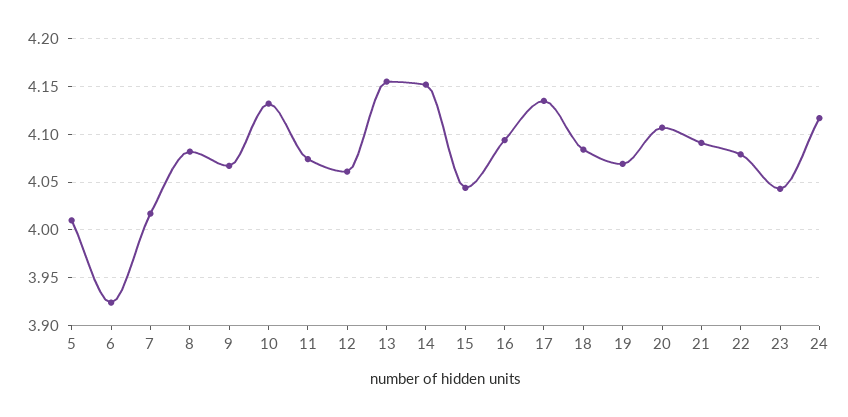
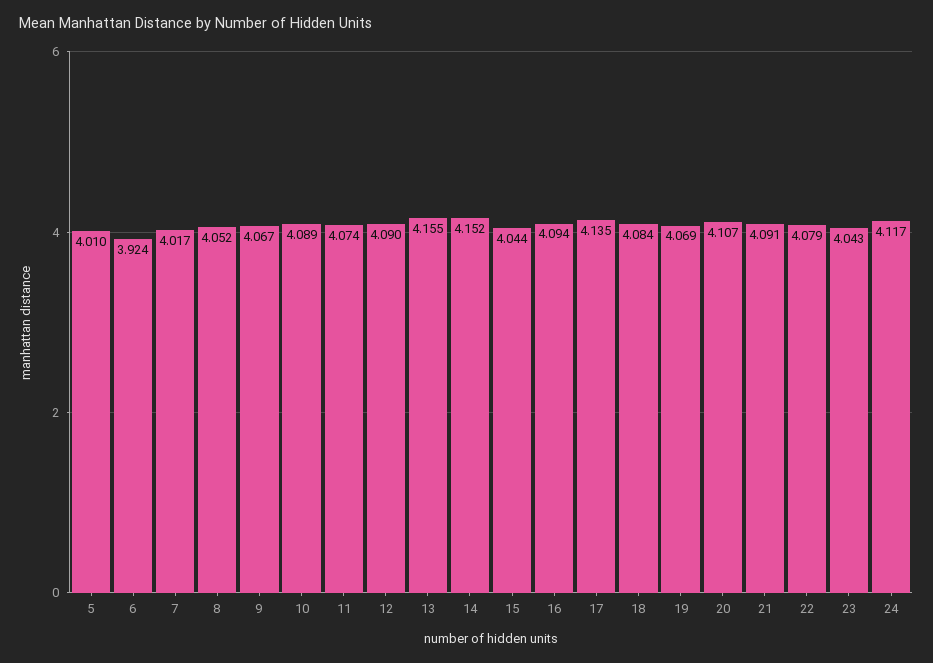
8: 4.08 -> 4.052
10: 4.13 -> 4.089
12: 4.06 -> 4.09

